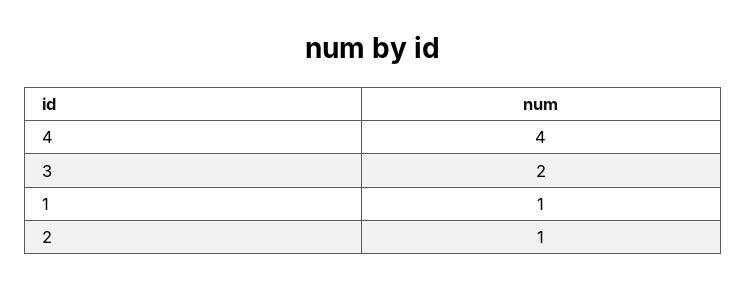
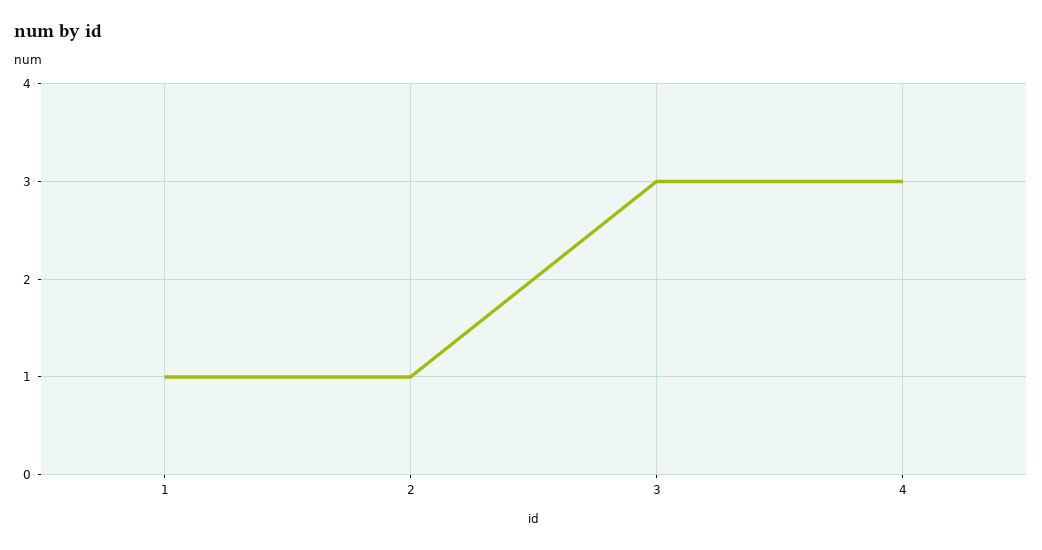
4: 4 -> 3
3: 2 -> 3

